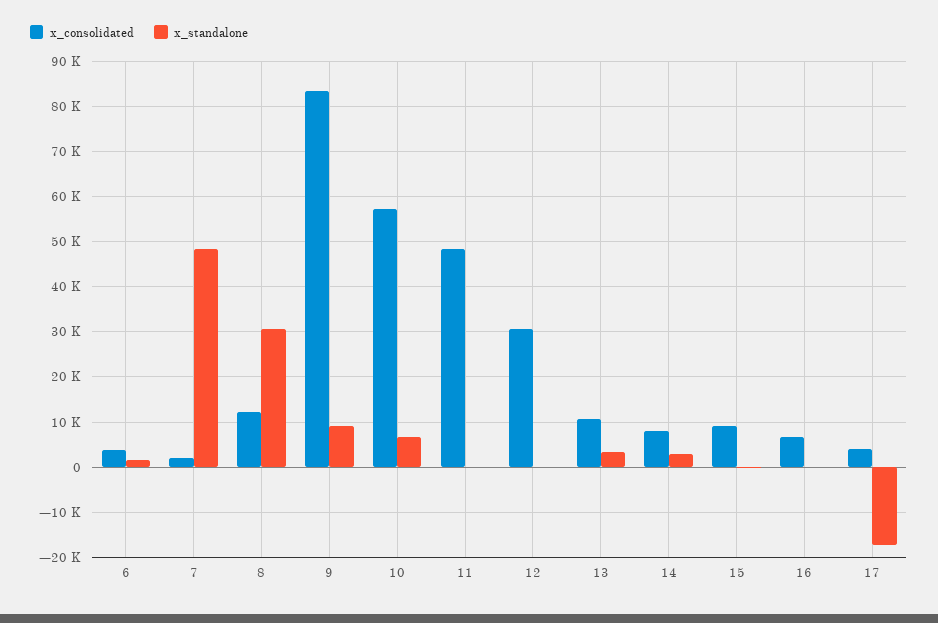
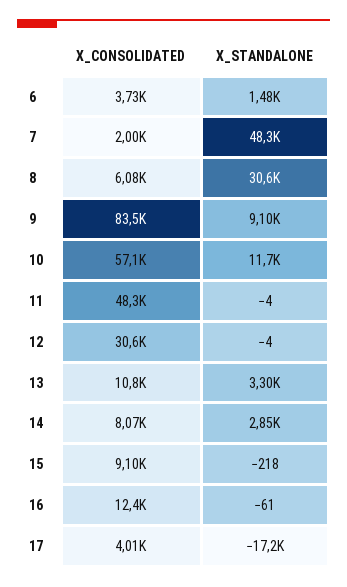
x_consolidated, 8: 12000 -> 6080
x_standalone, 10: 6000 -> 11700
x_consolidated, 16: 6000 -> 12400

